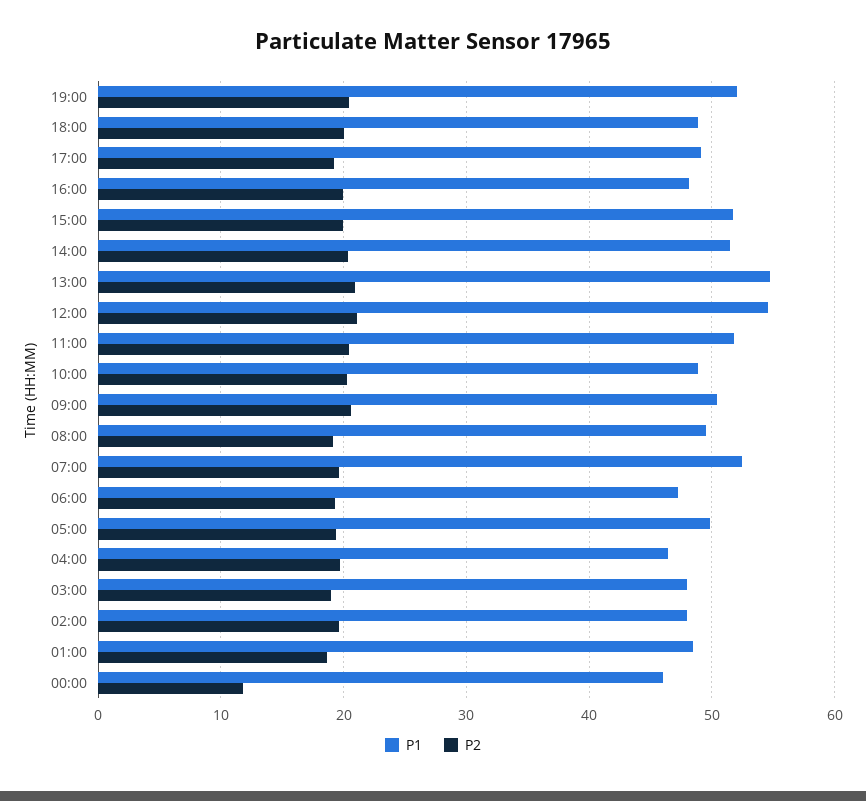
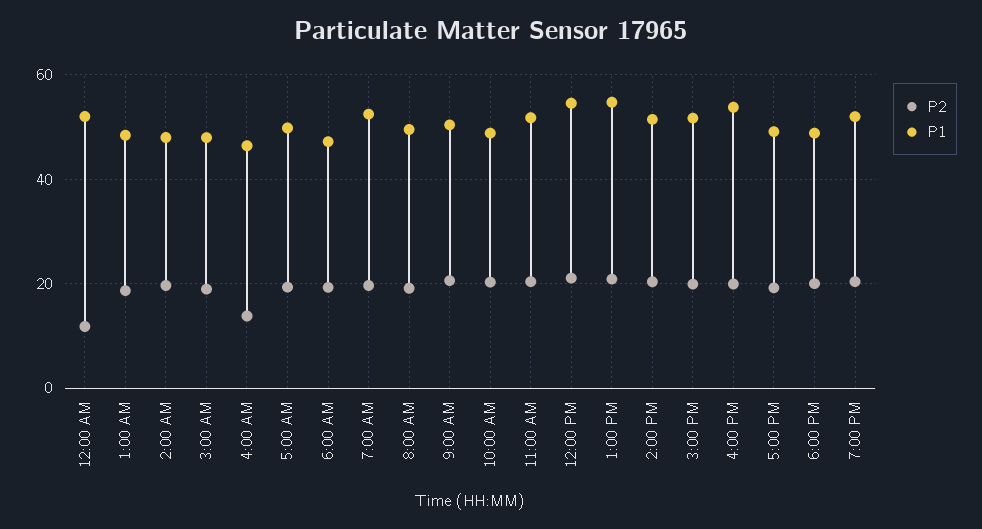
P1, 16:00: 48 -> 54
P2, 04:00: 20 -> 14
P1, 00:00: 46 -> 52

